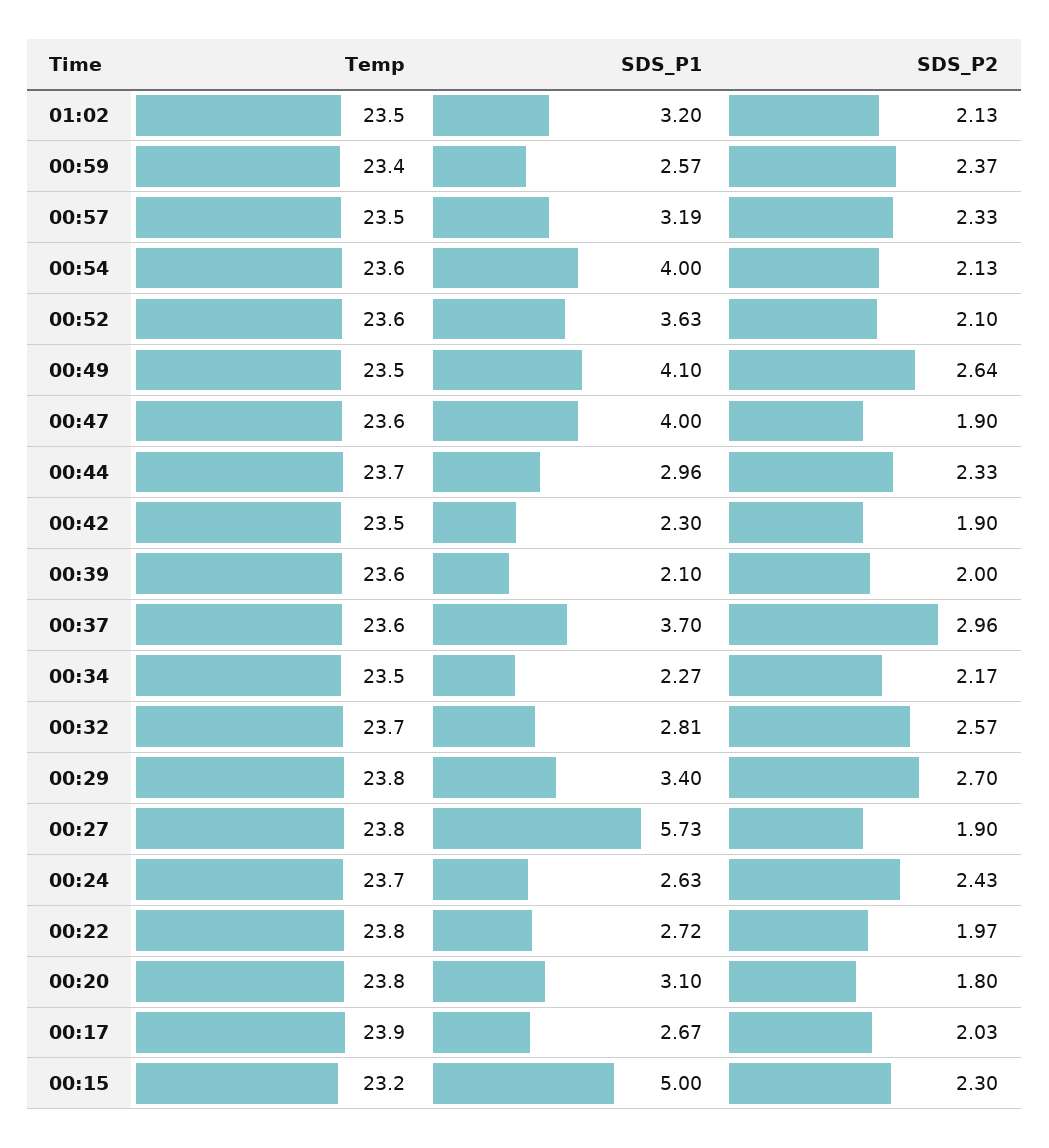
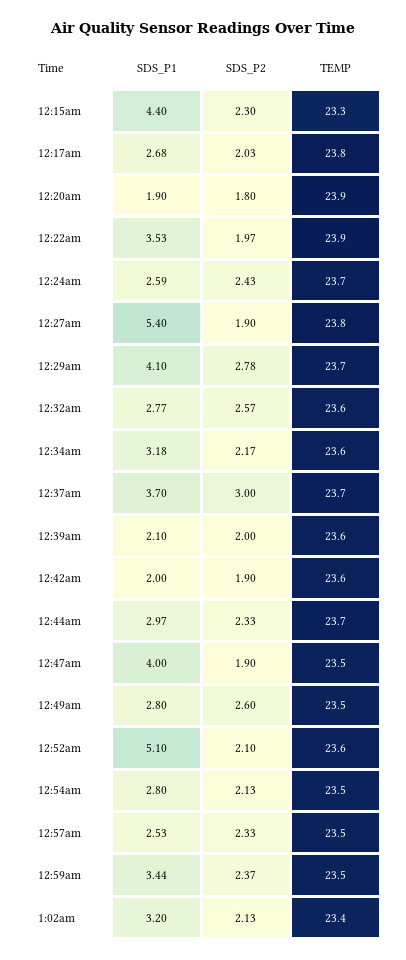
Temp, 01:02: 23.5 -> 23.4
Temp, 00:59: 23.4 -> 23.5
SDS_P1, 00:59: 2.57 -> 3.44
SDS_P1, 00:57: 3.19 -> 2.53
Temp, 00:54: 23.6 -> 23.5
SDS_P1, 00:54: 4 -> 2.8
SDS_P1, 00:52: 3.63 -> 5.1
SDS_P1, 00:49: 4.1 -> 2.8
SDS_P2, 00:49: 2.64 -> 2.6
Temp, 00:47: 23.6 -> 23.5
SDS_P1, 00:44: 2.96 -> 2.97
Temp, 00:42: 23.5 -> 23.6
SDS_P1, 00:42: 2.3 -> 2
Temp, 00:37: 23.6 -> 23.7
SDS_P2, 00:37: 2.96 -> 3
Temp, 00:34: 23.5 -> 23.6
SDS_P1, 00:34: 2.27 -> 3.18
Temp, 00:32: 23.7 -> 23.6
SDS_P1, 00:32: 2.81 -> 2.77
Temp, 00:29: 23.8 -> 23.7
SDS_P1, 00:29: 3.4 -> 4.1
SDS_P2, 00:29: 2.7 -> 2.78
SDS_P1, 00:27: 5.73 -> 5.4
SDS_P1, 00:24: 2.63 -> 2.59
Temp, 00:22: 23.8 -> 23.9
SDS_P1, 00:22: 2.72 -> 3.53
Temp, 00:20: 23.8 -> 23.9
SDS_P1, 00:20: 3.1 -> 1.9
Temp, 00:17: 23.9 -> 23.8
SDS_P1, 00:17: 2.67 -> 2.68
Temp, 00:15: 23.2 -> 23.3
SDS_P1, 00:15: 5 -> 4.4

